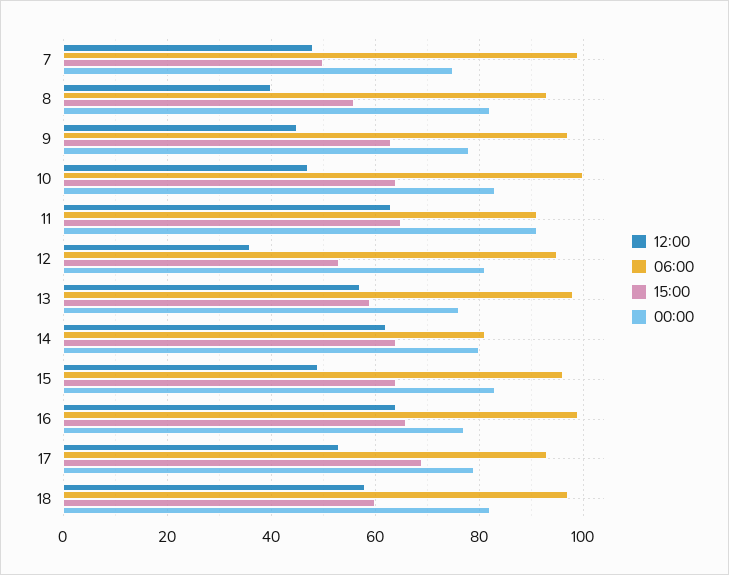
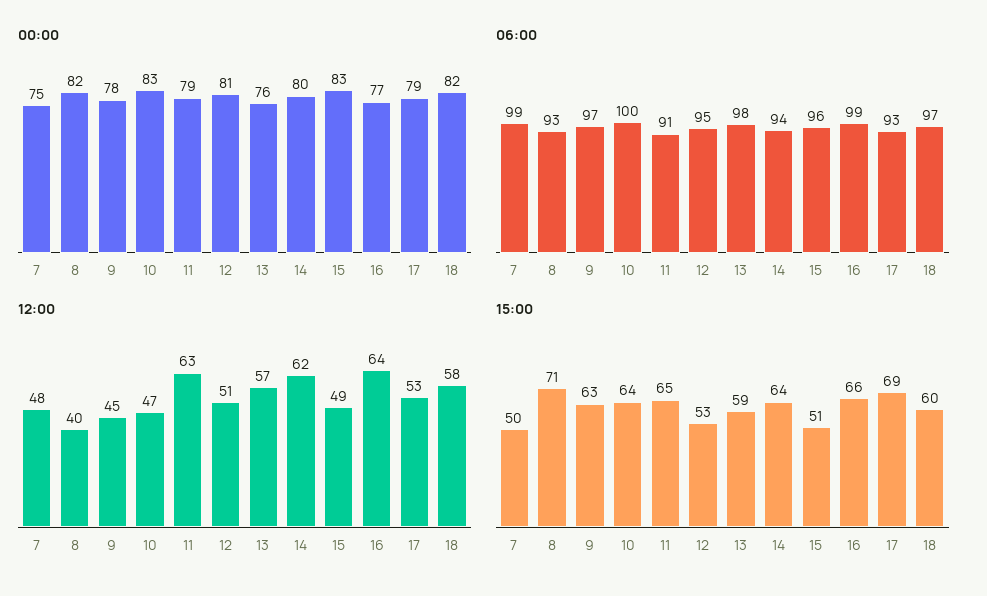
15:00, 8: 55 -> 71
00:00, 11: 90 -> 79
12:00, 12: 35 -> 51
06:00, 14: 80 -> 94
15:00, 15: 65 -> 51

